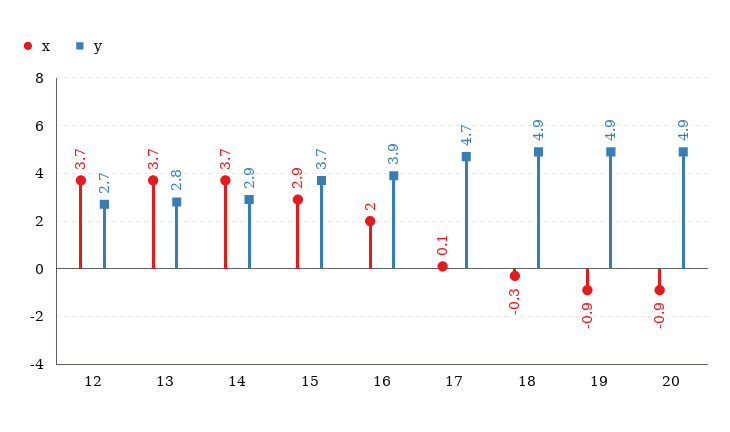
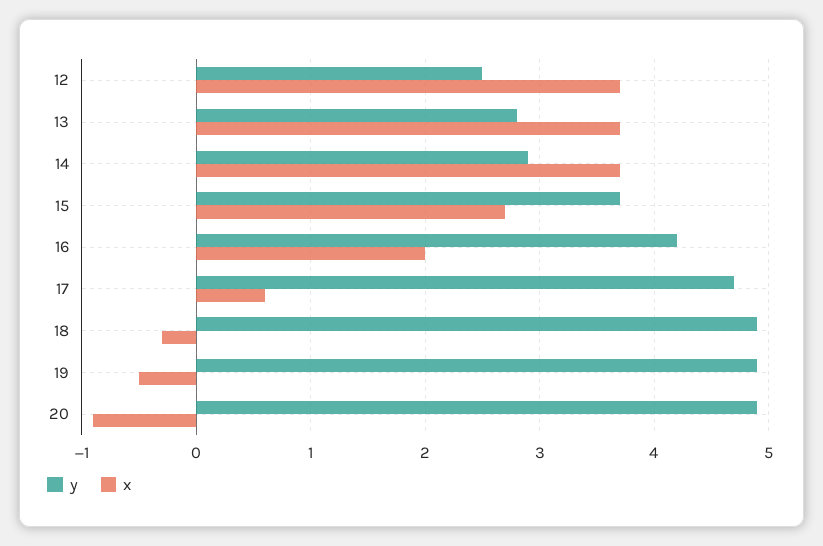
y, 12: 2.7 -> 2.5
x, 15: 2.9 -> 2.7
y, 16: 3.9 -> 4.2
x, 17: 0.1 -> 0.6
x, 19: -0.9 -> -0.5

